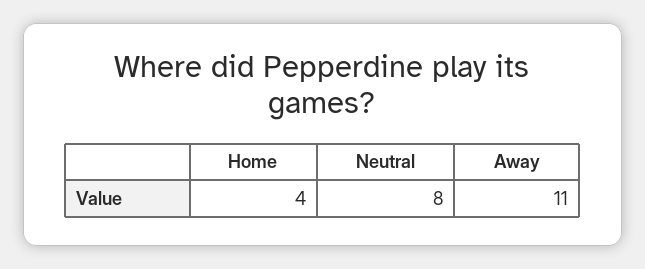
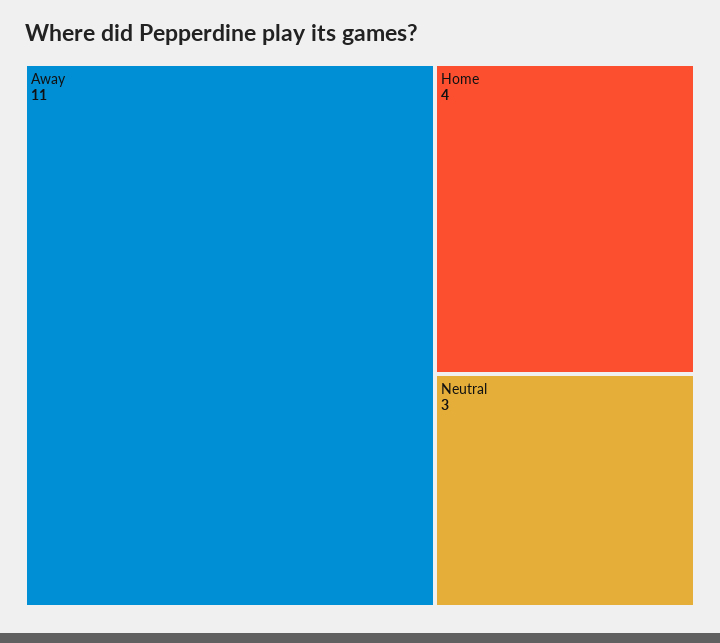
Neutral: 8 -> 3

